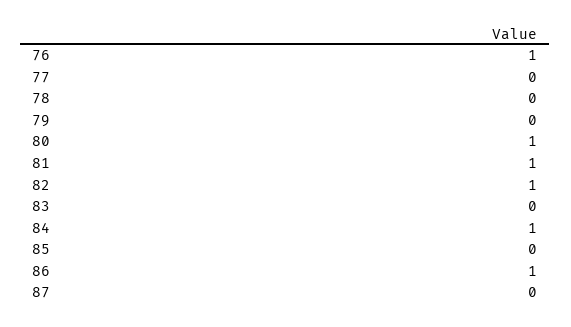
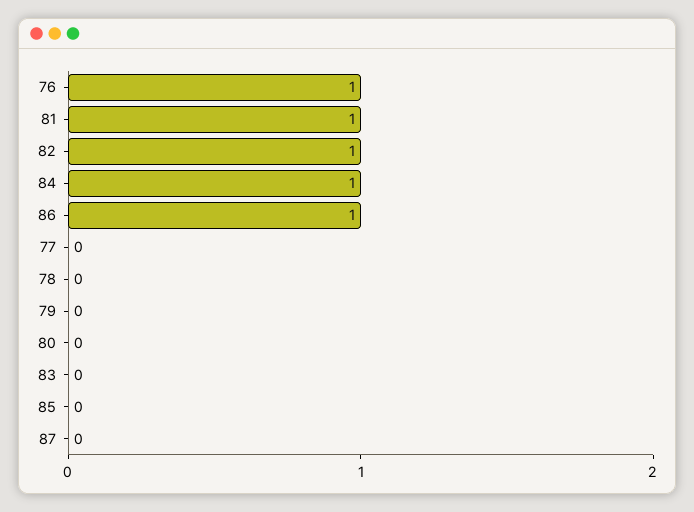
80: 1 -> 0

